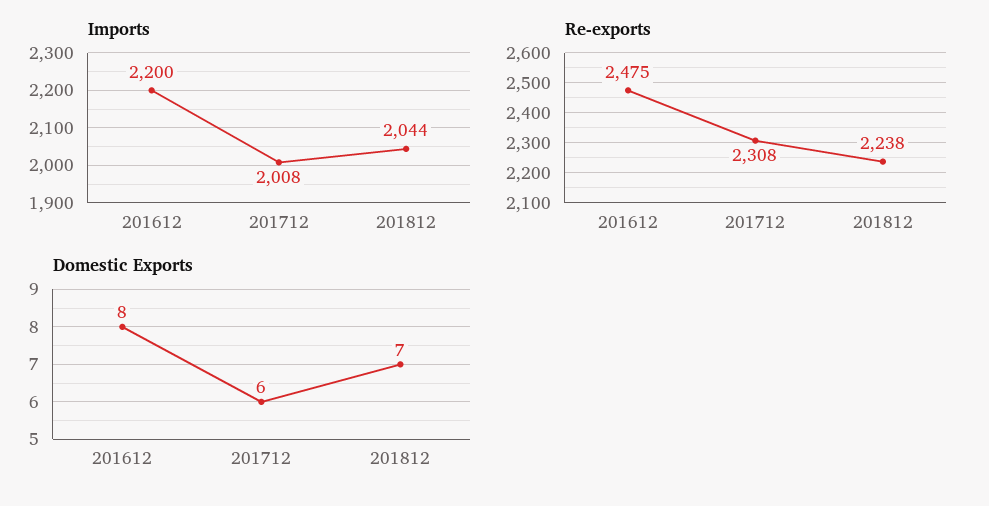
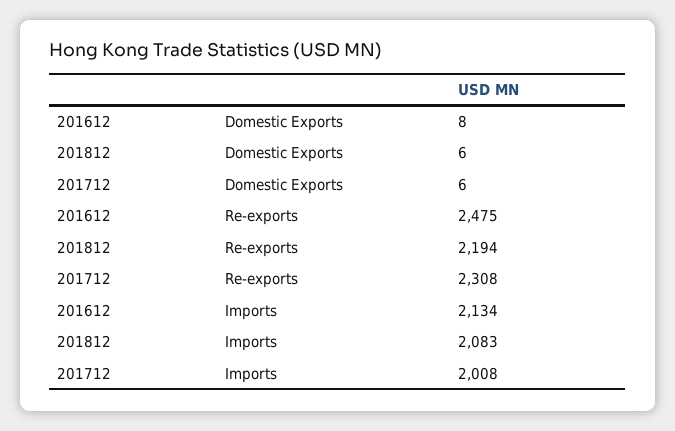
Imports, 201612: 2200 -> 2134
Imports, 201812: 2044 -> 2083
Re-exports, 201812: 2238 -> 2194
Domestic Exports, 201812: 7 -> 6

